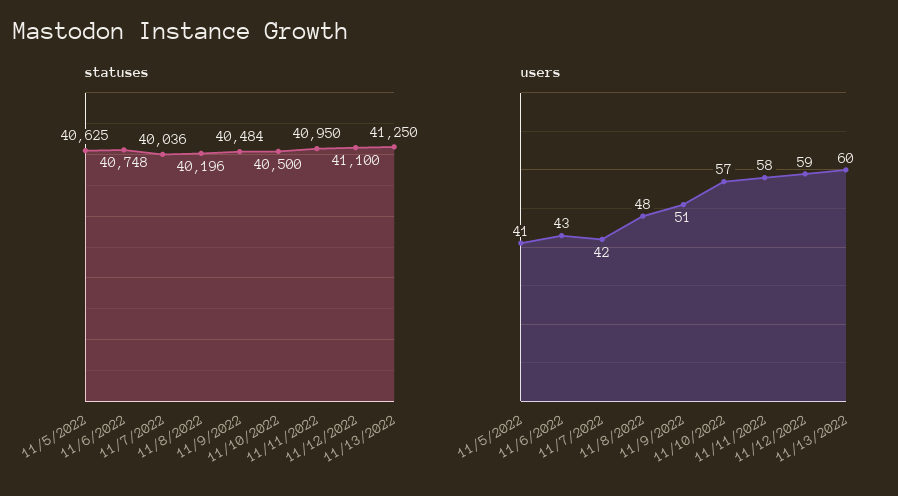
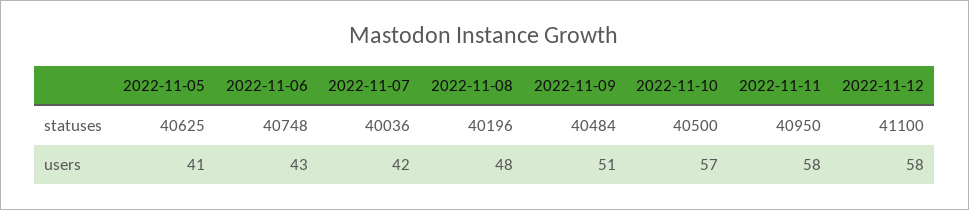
statuses, 11/13/2022: 41250 -> none
users, 11/12/2022: 59 -> 58
users, 11/13/2022: 60 -> none

